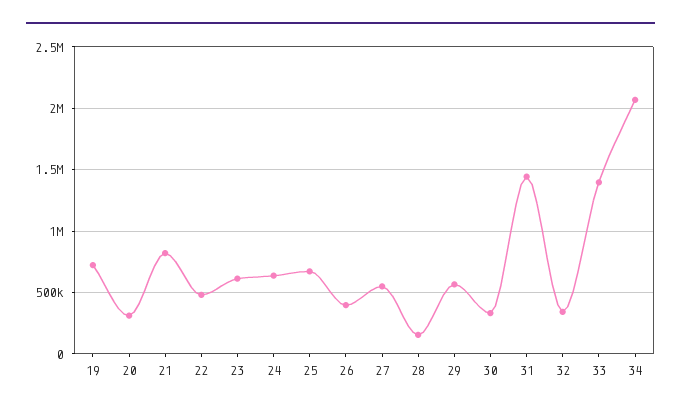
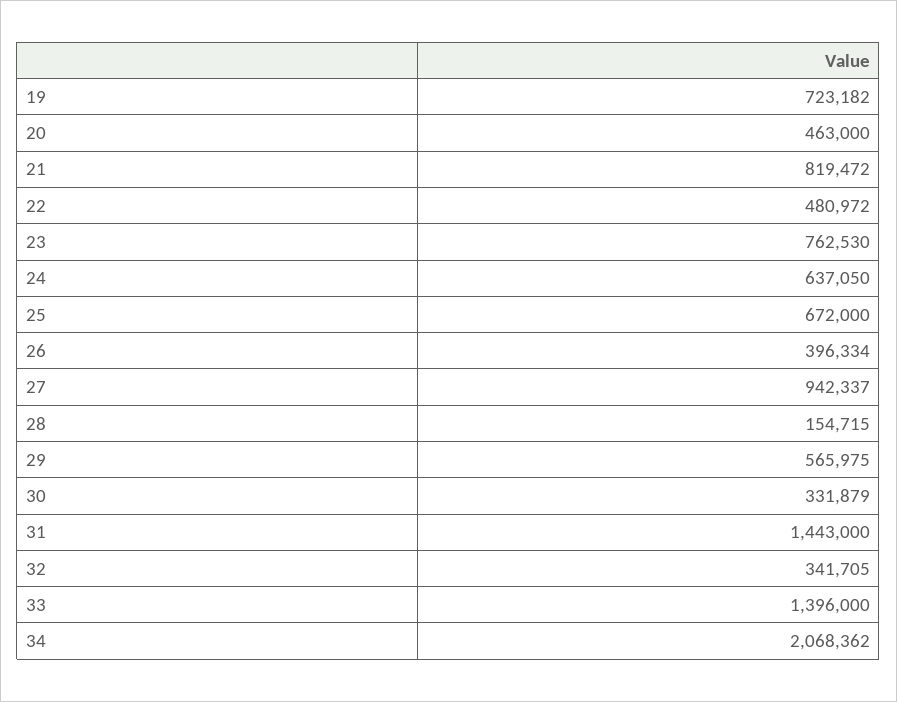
20: 300000 -> 463000
23: 600000 -> 762530
27: 550000 -> 942337

